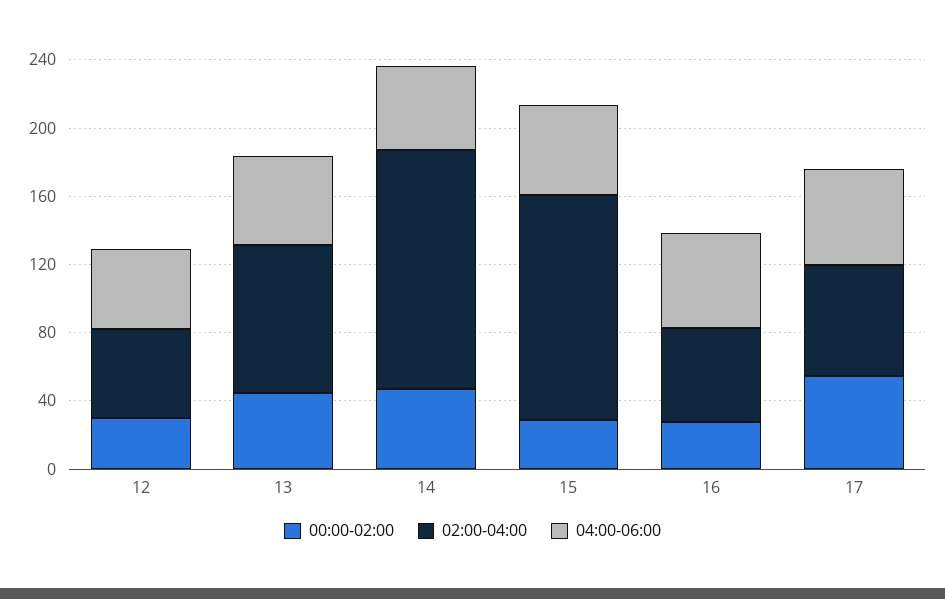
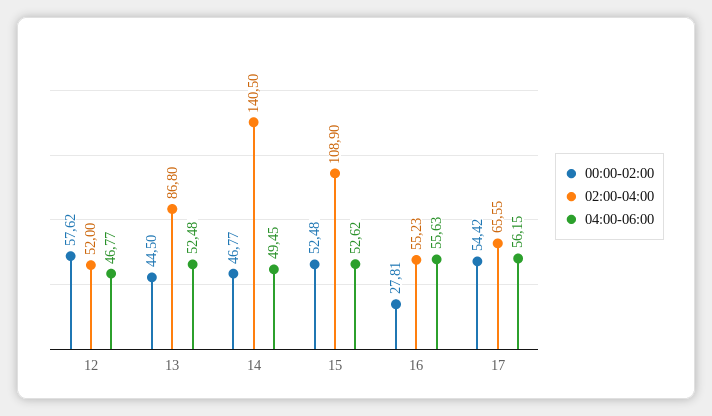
00:00-02:00, 12: 30 -> 57.62
00:00-02:00, 15: 30 -> 52.48
02:00-04:00, 15: 130 -> 108.9

